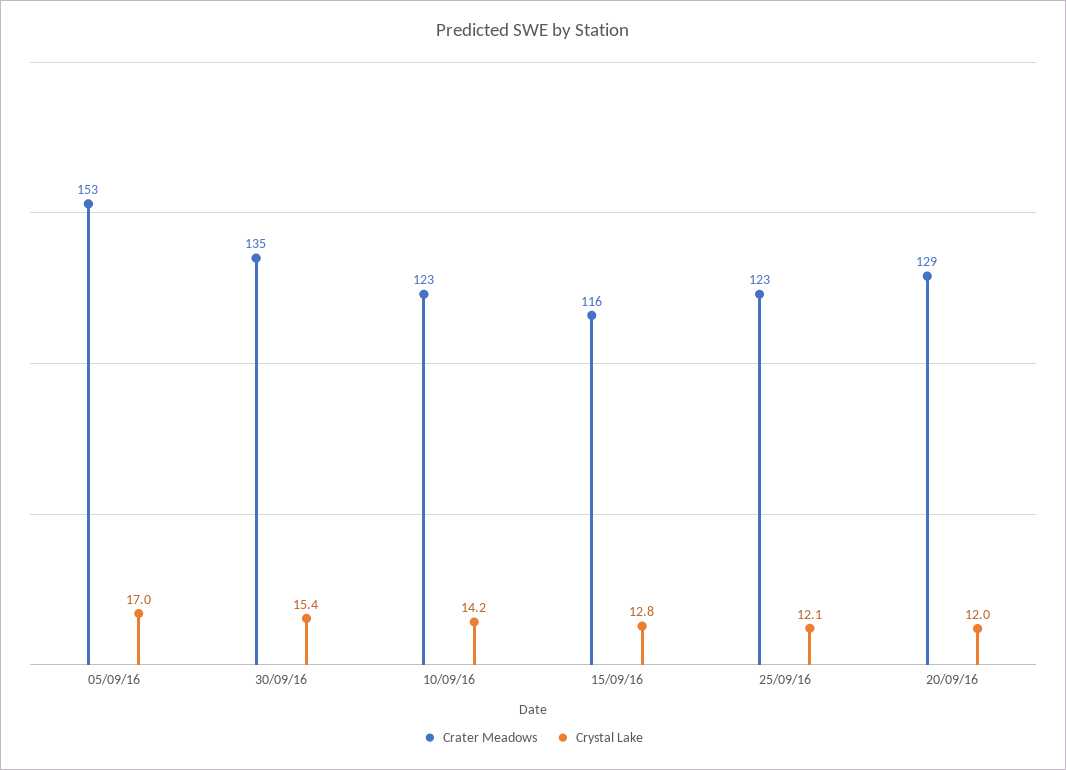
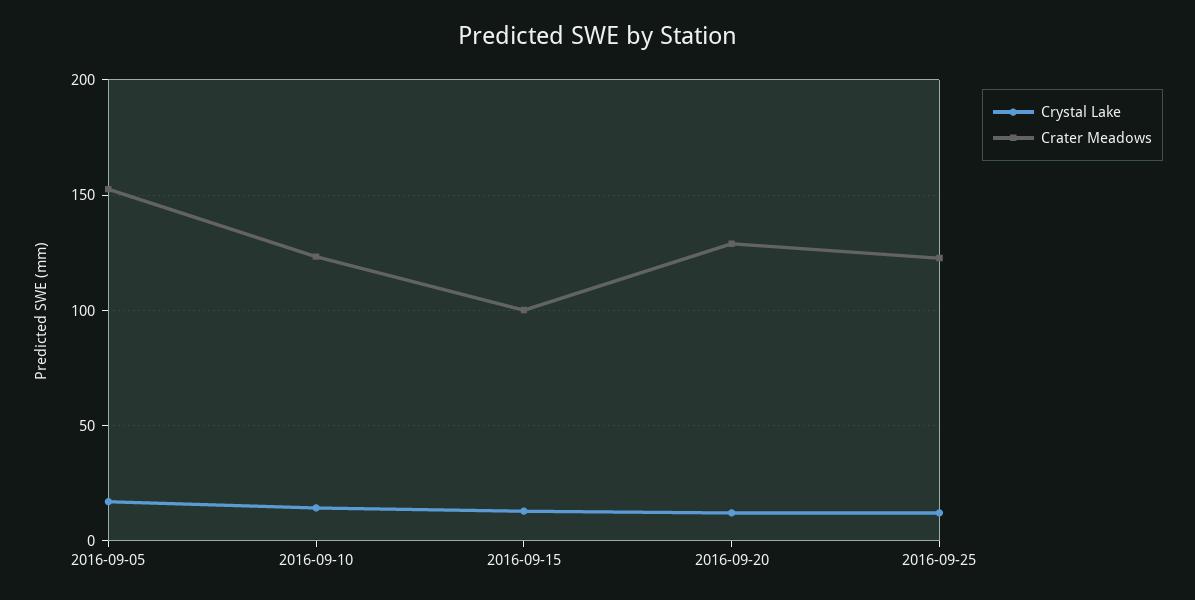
Crater Meadows, 30/09/16: 135 -> none
Crystal Lake, 30/09/16: 15.4 -> none
Crater Meadows, 15/09/16: 116 -> 100

